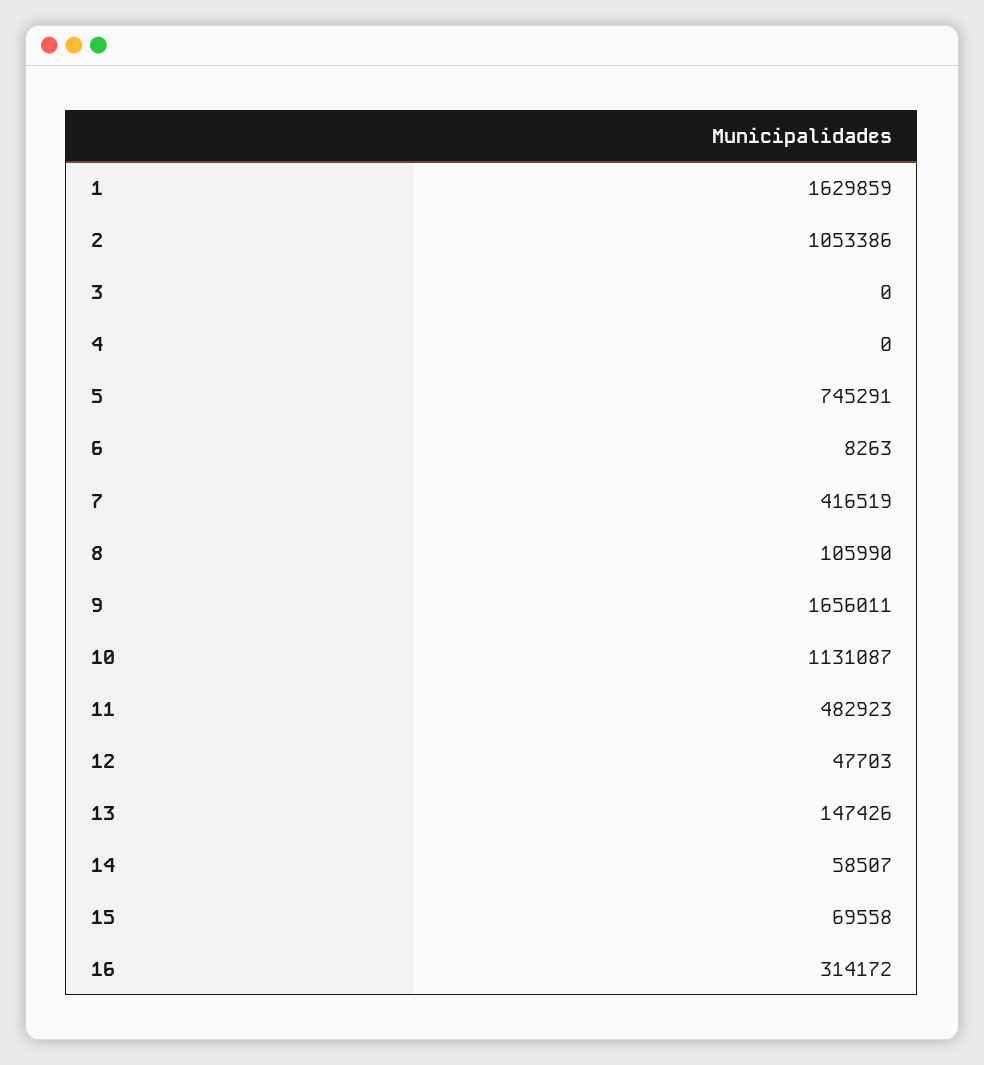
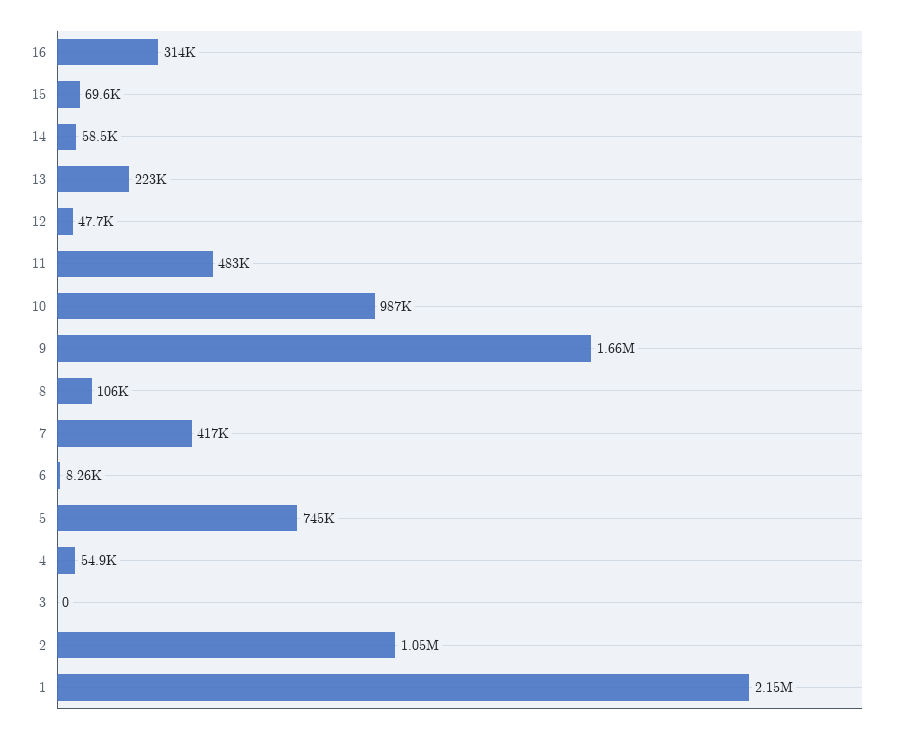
1: 1629859 -> 2150000
4: 0 -> 54900
10: 1131087 -> 987000
13: 147426 -> 223000

